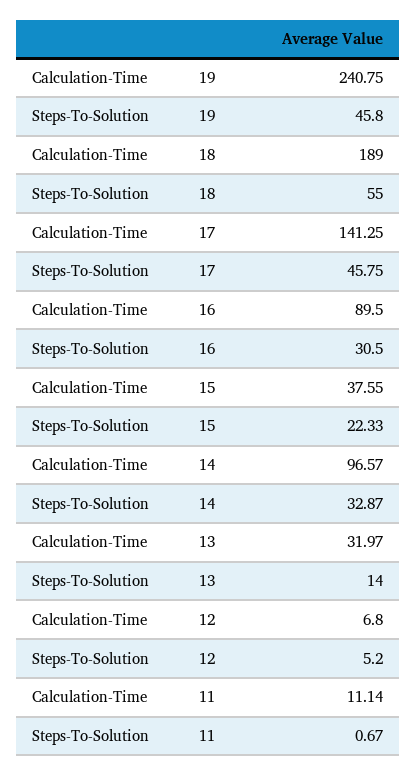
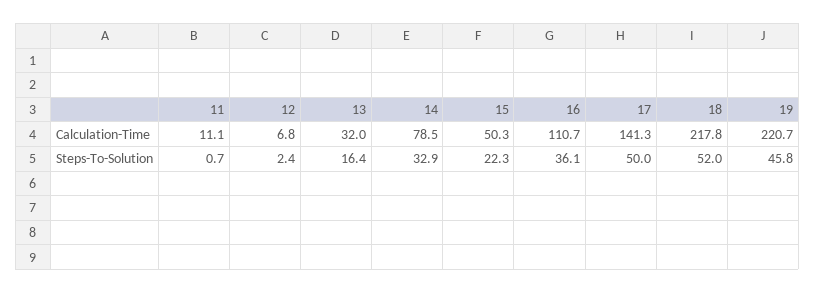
Calculation-Time, 19: 240.75 -> 220.7
Calculation-Time, 18: 189 -> 217.8
Steps-To-Solution, 18: 55 -> 52
Steps-To-Solution, 17: 45.75 -> 50
Calculation-Time, 16: 89.5 -> 110.7
Steps-To-Solution, 16: 30.5 -> 36.1
Calculation-Time, 15: 37.55 -> 50.3
Calculation-Time, 14: 96.57 -> 78.5
Steps-To-Solution, 13: 14 -> 16.4
Steps-To-Solution, 12: 5.2 -> 2.4

